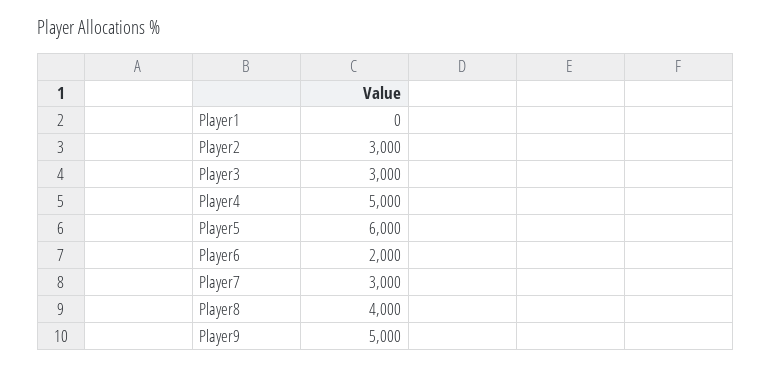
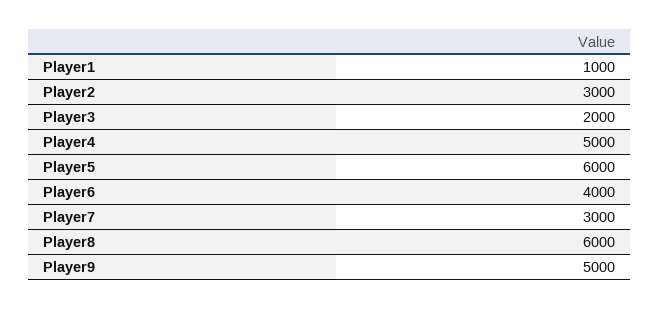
Player1: 0 -> 1000
Player3: 3000 -> 2000
Player6: 2000 -> 4000
Player8: 4000 -> 6000

